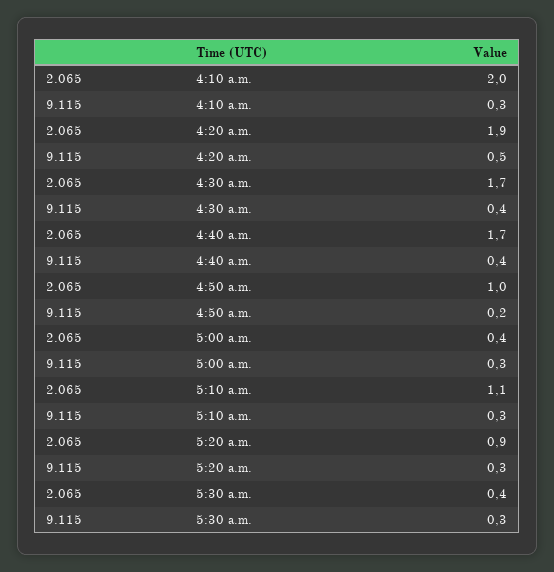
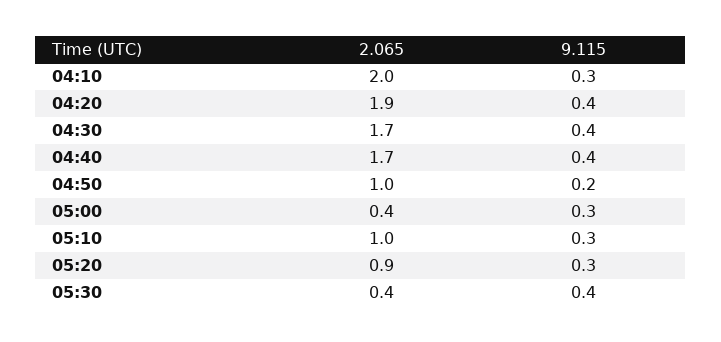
9.115, 4:20 a.m.: 0.5 -> 0.4
2.065, 5:10 a.m.: 1.1 -> 1
9.115, 5:30 a.m.: 0.3 -> 0.4

